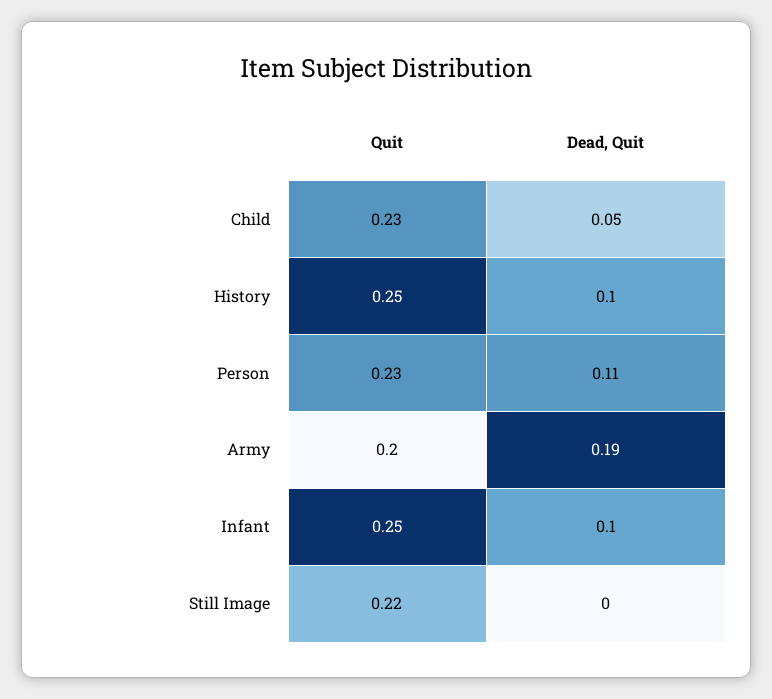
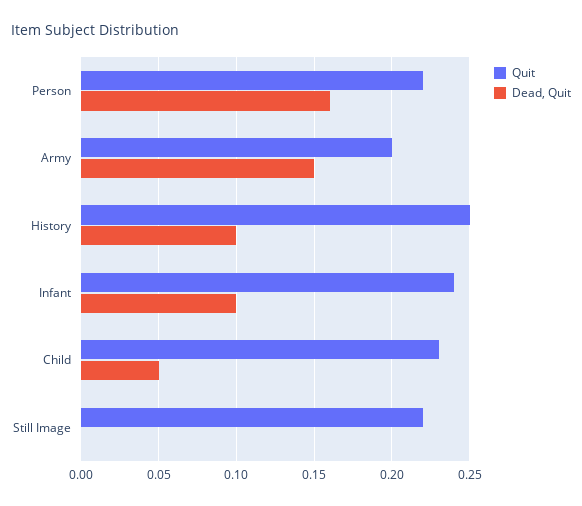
Quit, Person: 0.23 -> 0.22
Dead, Quit, Person: 0.11 -> 0.16
Dead, Quit, Army: 0.19 -> 0.15
Quit, Infant: 0.25 -> 0.24

